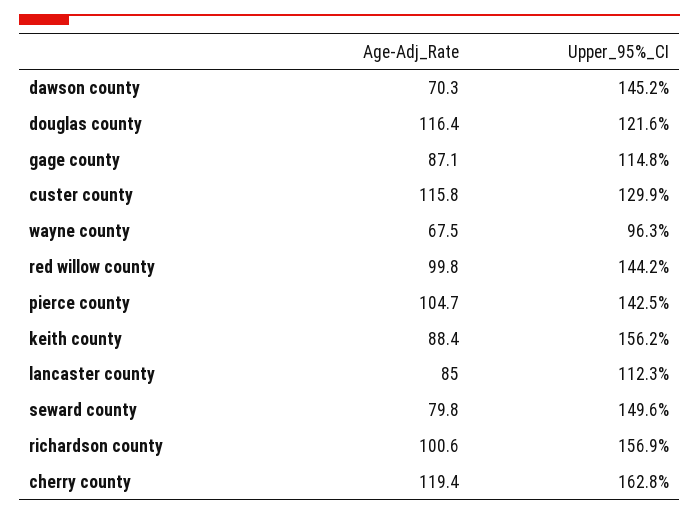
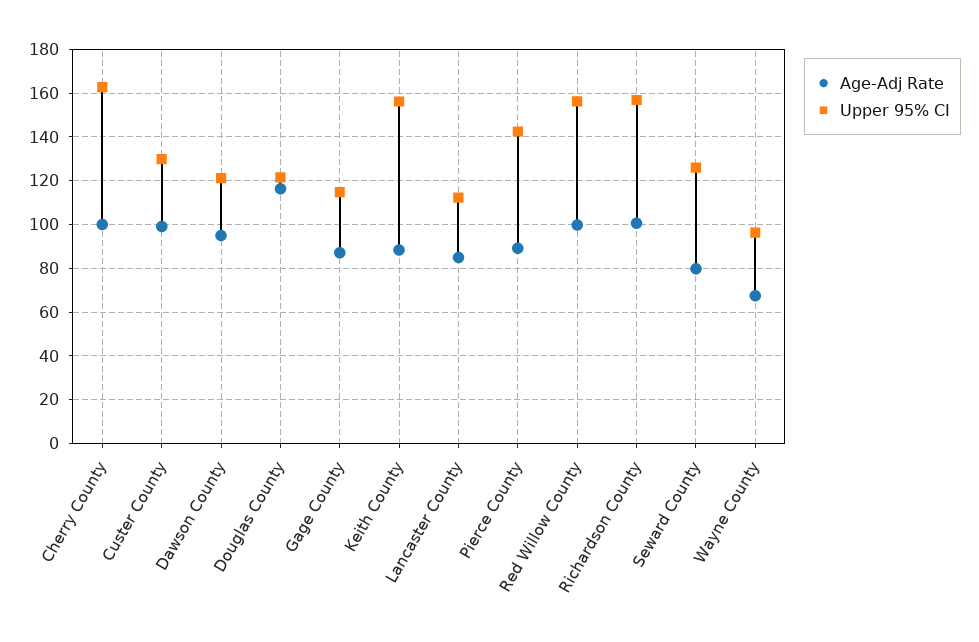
Age-Adj_Rate, dawson county: 70.3 -> 95
Upper_95%_CI, dawson county: 145.2 -> 120
Age-Adj_Rate, custer county: 115.8 -> 100
Upper_95%_CI, red willow county: 144.2 -> 155
Age-Adj_Rate, pierce county: 104.7 -> 90
Upper_95%_CI, seward county: 149.6 -> 125
Age-Adj_Rate, cherry county: 119.4 -> 100

